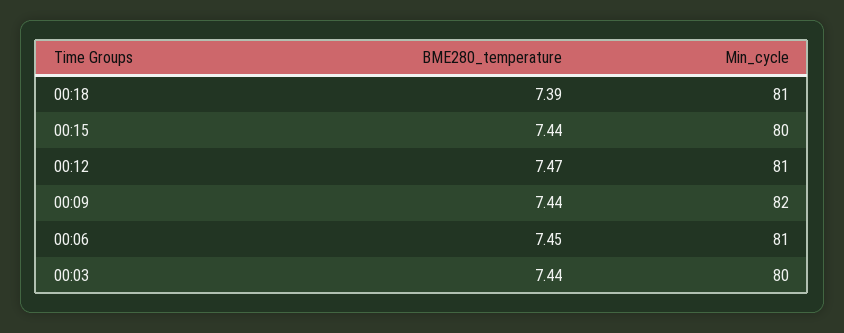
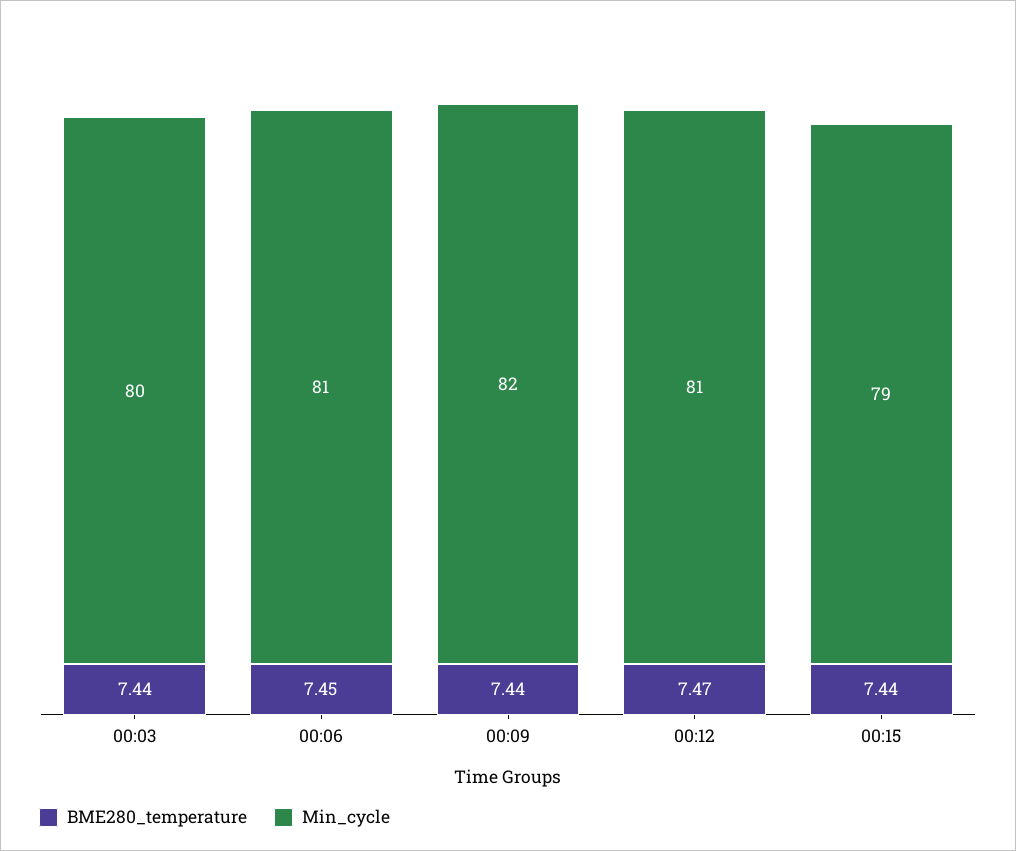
BME280_temperature, 00:18: 7.39 -> none
Min_cycle, 00:18: 81 -> none
Min_cycle, 00:15: 80 -> 79

